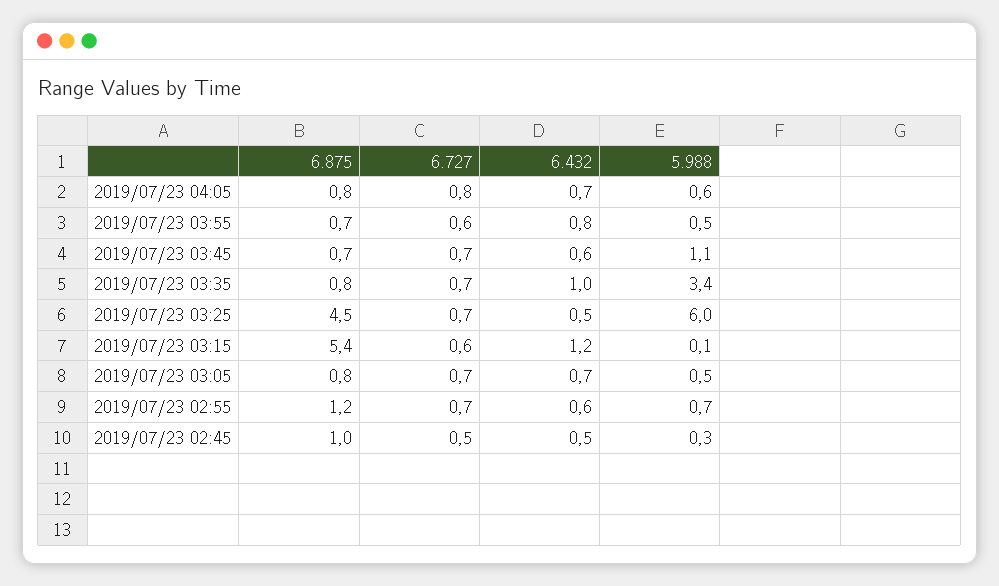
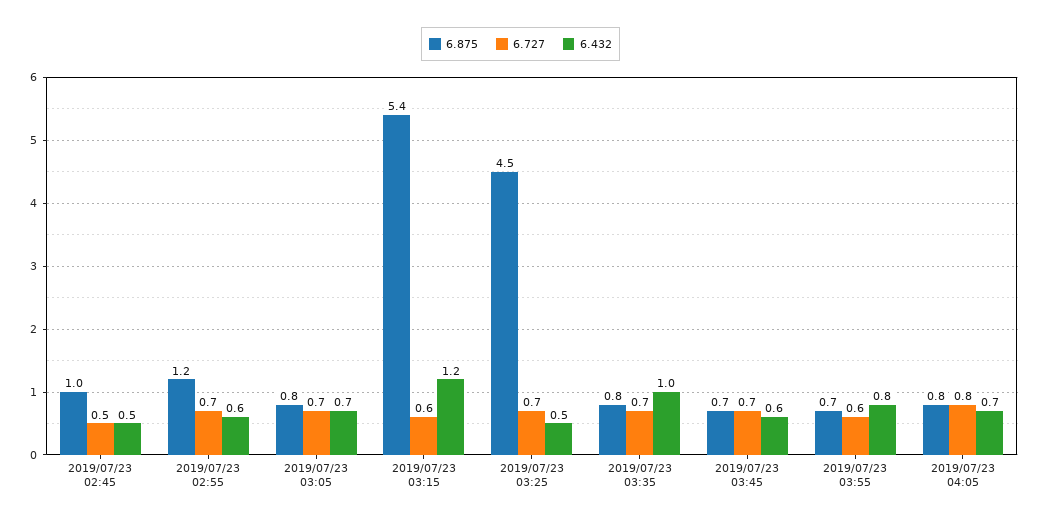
5.988, 2019/07/23 04:05: 0.6 -> none
5.988, 2019/07/23 03:55: 0.5 -> none
5.988, 2019/07/23 03:45: 1.1 -> none
5.988, 2019/07/23 03:35: 3.4 -> none
5.988, 2019/07/23 03:25: 6 -> none
5.988, 2019/07/23 03:15: 0.1 -> none
5.988, 2019/07/23 03:05: 0.5 -> none
5.988, 2019/07/23 02:55: 0.7 -> none
5.988, 2019/07/23 02:45: 0.3 -> none

